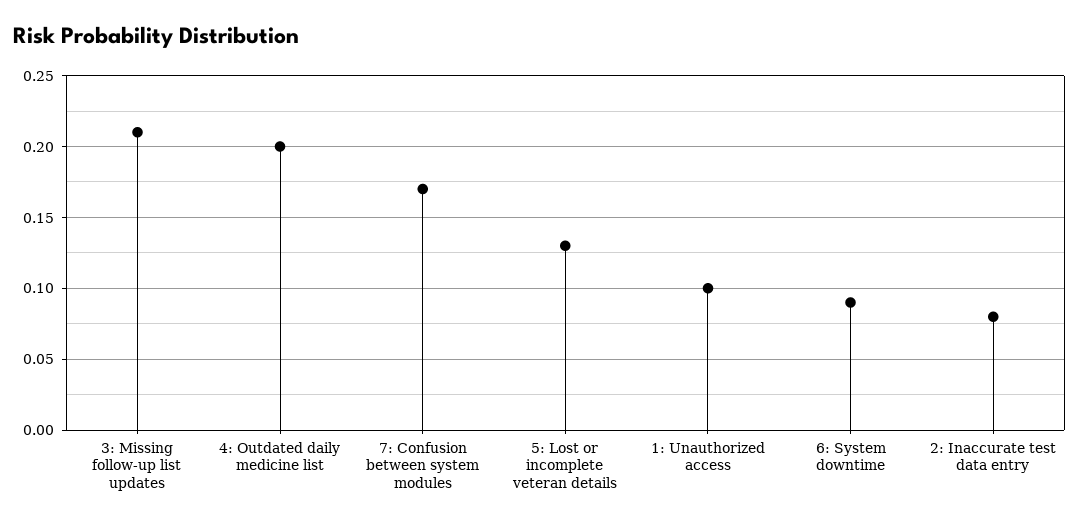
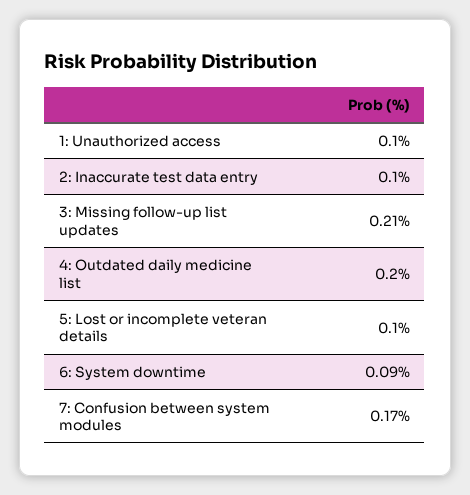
5: Lost or incomplete veteran details: 0.13 -> 0.1
2: Inaccurate test data entry: 0.08 -> 0.1

